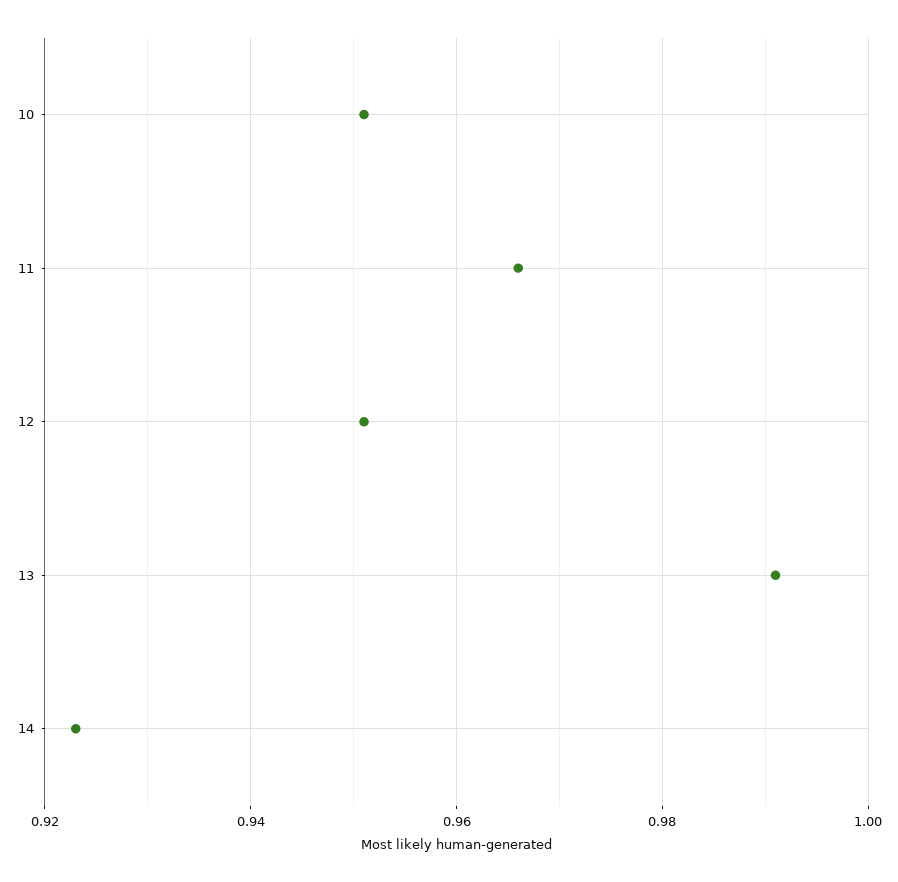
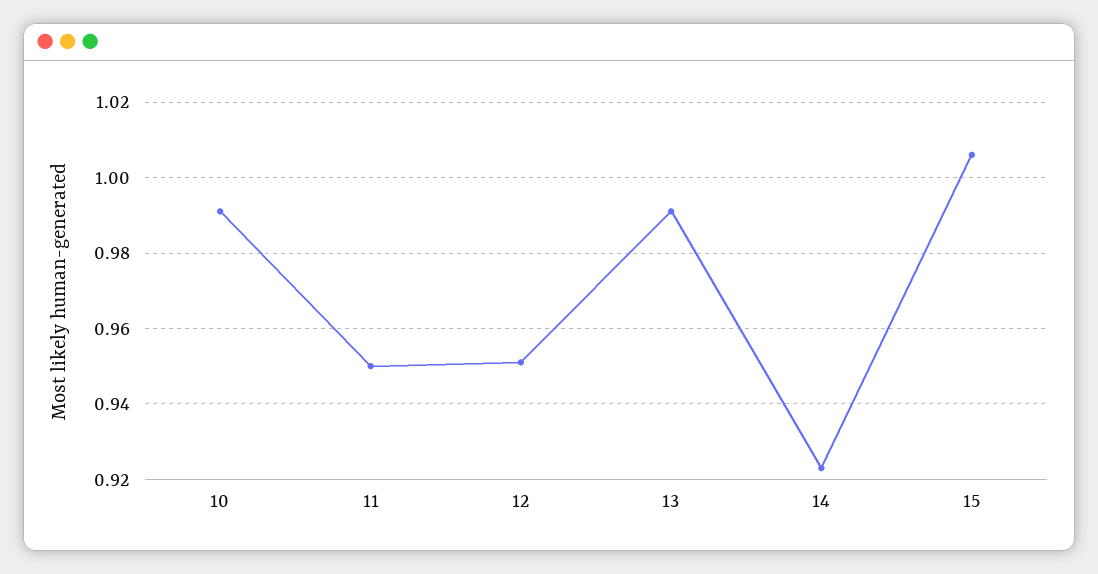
10: 0.95 -> 0.99
11: 0.965 -> 0.95
15: none -> 1.005

